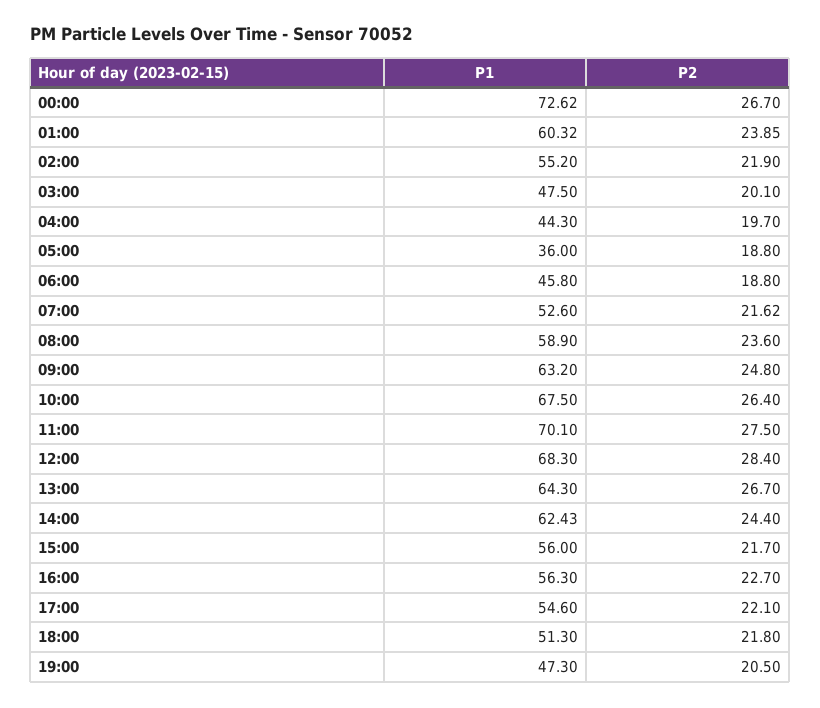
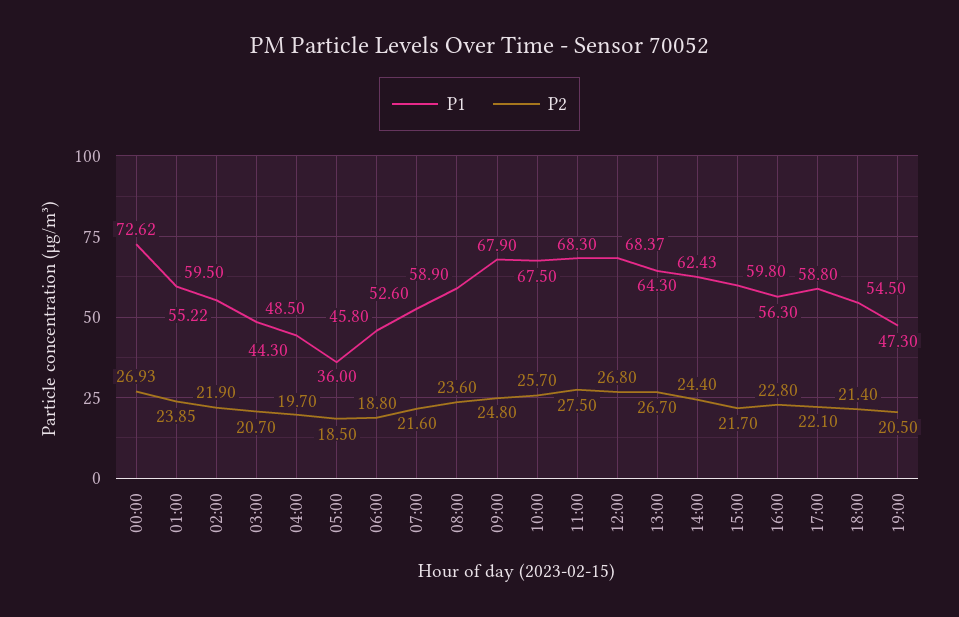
P2, 00:00: 26.7 -> 26.93
P1, 01:00: 60.32 -> 59.5
P1, 02:00: 55.2 -> 55.22
P1, 03:00: 47.5 -> 48.5
P2, 03:00: 20.1 -> 20.7
P2, 05:00: 18.8 -> 18.5
P2, 07:00: 21.62 -> 21.6
P1, 09:00: 63.2 -> 67.9
P2, 10:00: 26.4 -> 25.7
P1, 11:00: 70.1 -> 68.3
P1, 12:00: 68.3 -> 68.37
P2, 12:00: 28.4 -> 26.8
P1, 15:00: 56 -> 59.8
P2, 16:00: 22.7 -> 22.8
P1, 17:00: 54.6 -> 58.8
P1, 18:00: 51.3 -> 54.5
P2, 18:00: 21.8 -> 21.4

